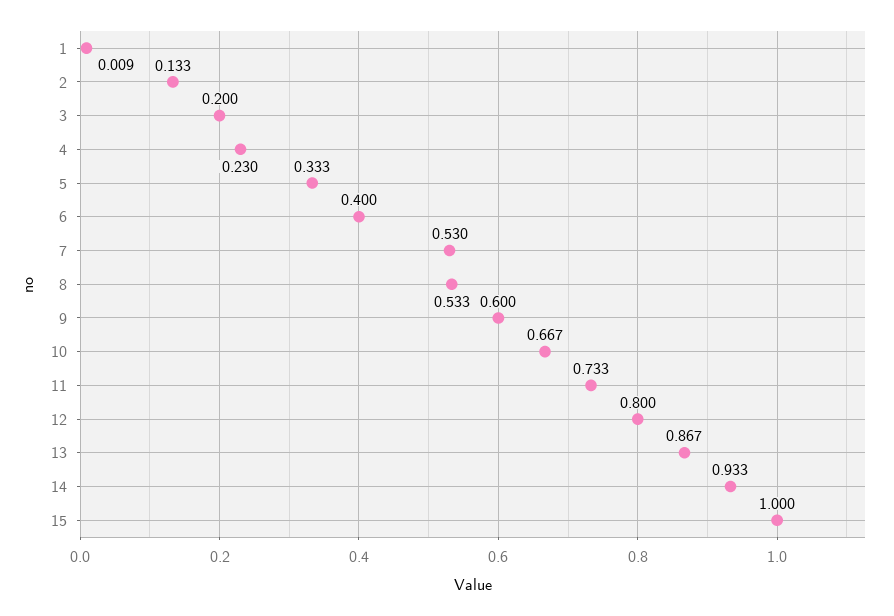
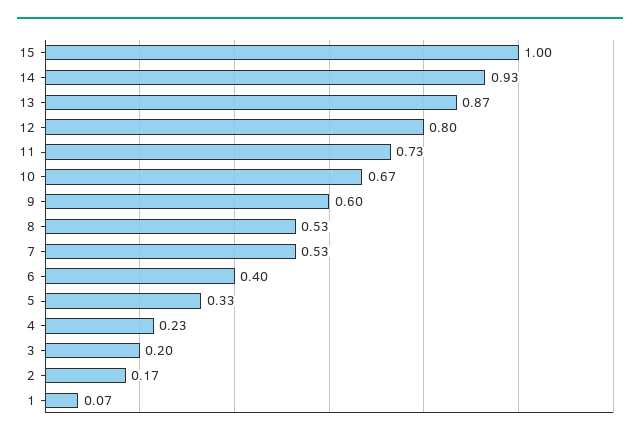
1: 0.009 -> 0.07
2: 0.133 -> 0.17

